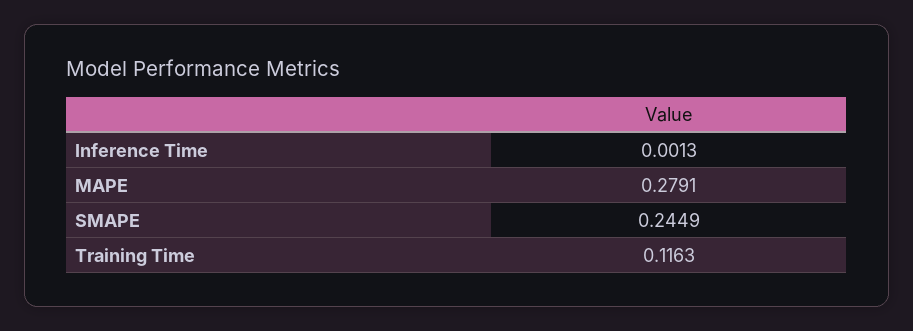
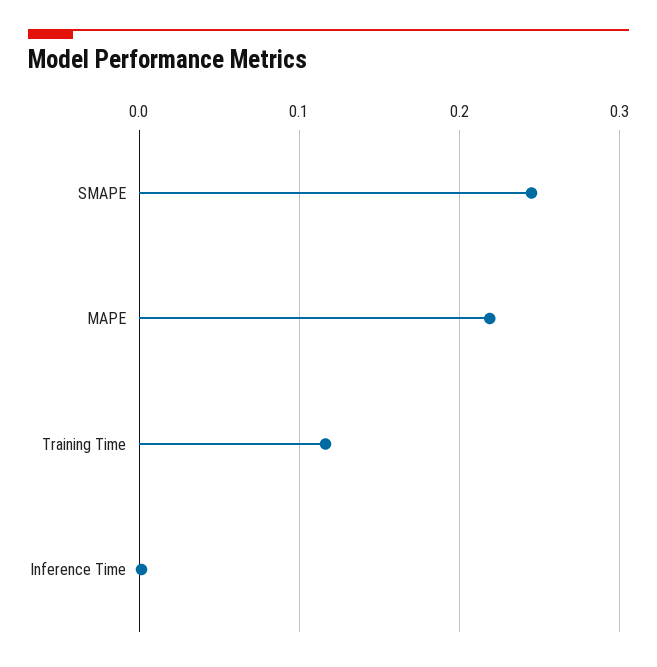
MAPE: 0.2791 -> 0.22

